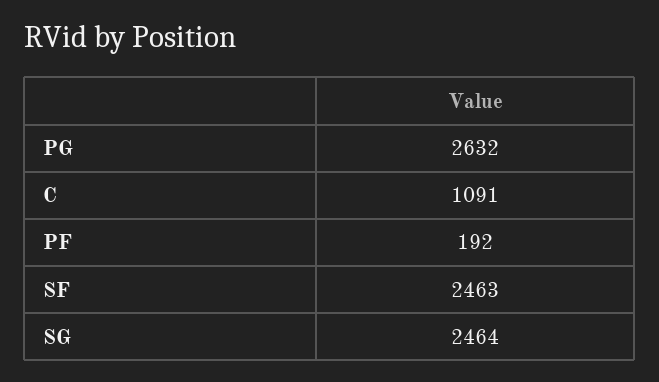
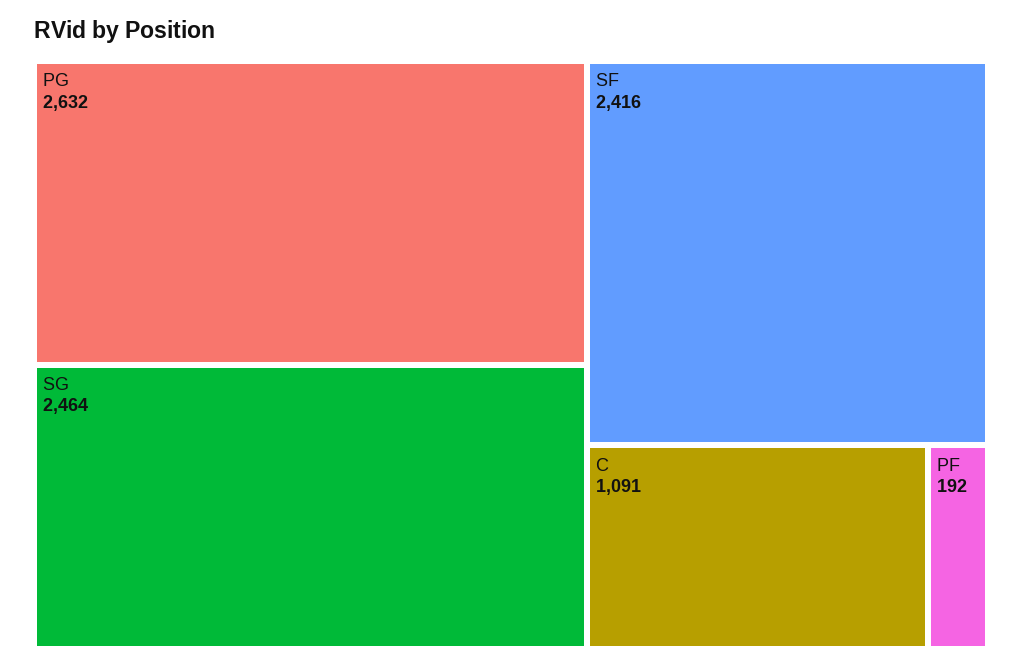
SF: 2463 -> 2416

